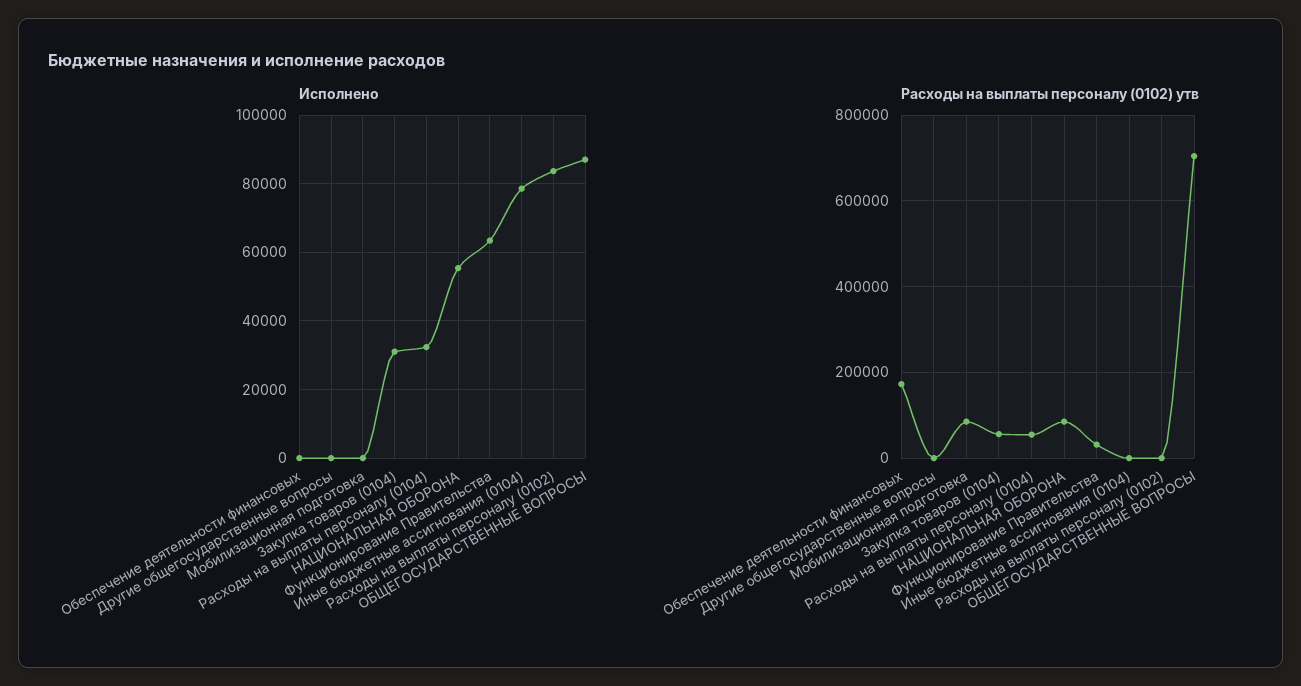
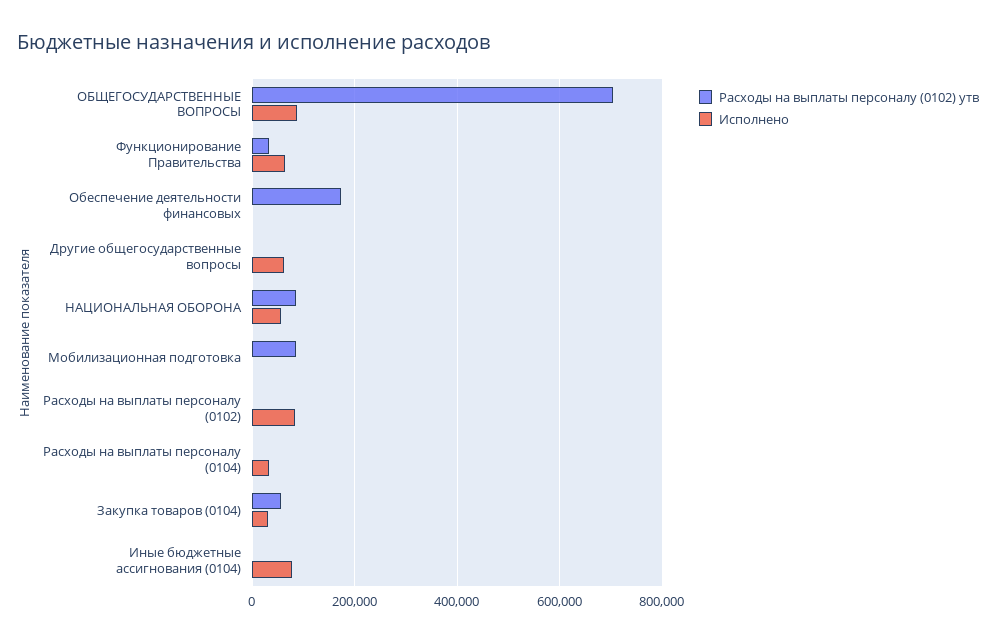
Исполнено, Другие общегосударственные вопросы: 0 -> 60000
Расходы на выплаты персоналу (0102) утв, Расходы на выплаты персоналу (0104): 60000 -> 0

